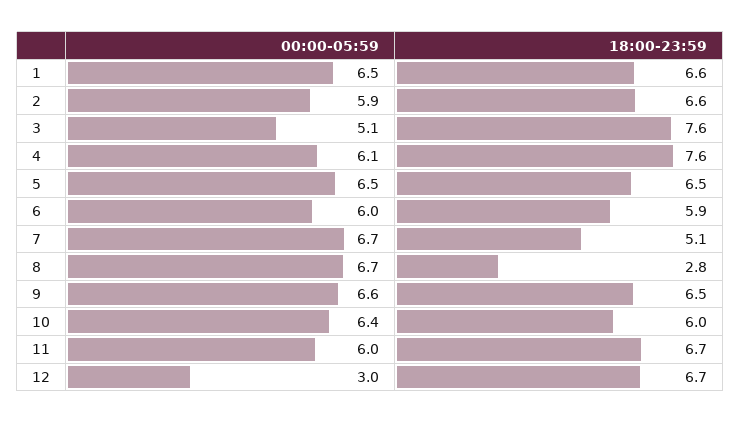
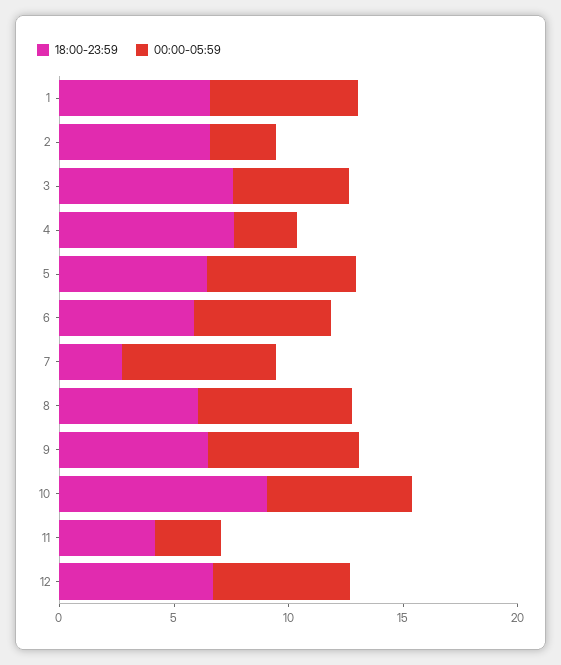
00:00-05:59, 2: 5.9 -> 3
00:00-05:59, 4: 6.1 -> 3
18:00-23:59, 7: 5.1 -> 3
18:00-23:59, 8: 2.8 -> 6
18:00-23:59, 10: 6 -> 9
00:00-05:59, 11: 6 -> 3
18:00-23:59, 11: 6.7 -> 4
00:00-05:59, 12: 3 -> 6

